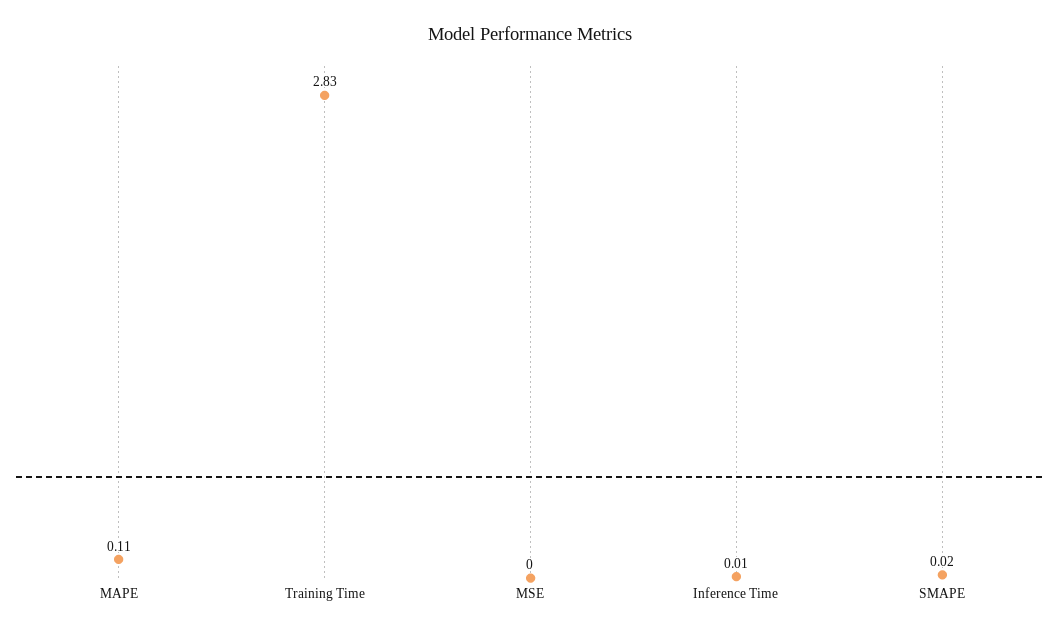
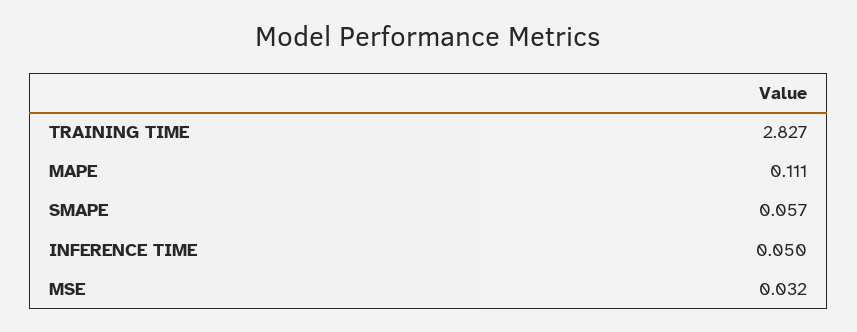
MSE: 0 -> 0.032
Inference Time: 0.01 -> 0.05
SMAPE: 0.02 -> 0.057

